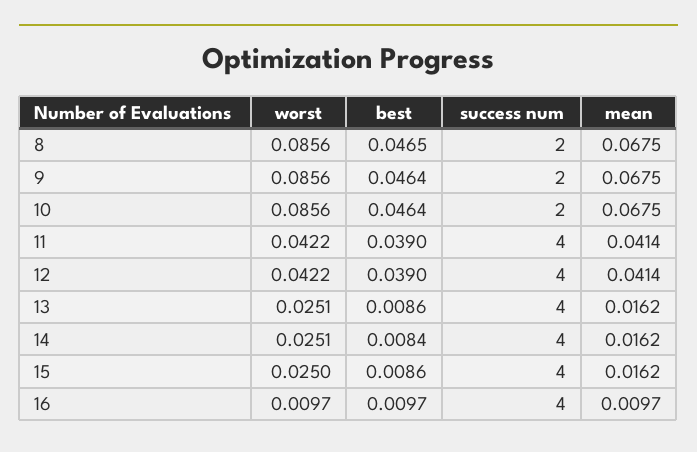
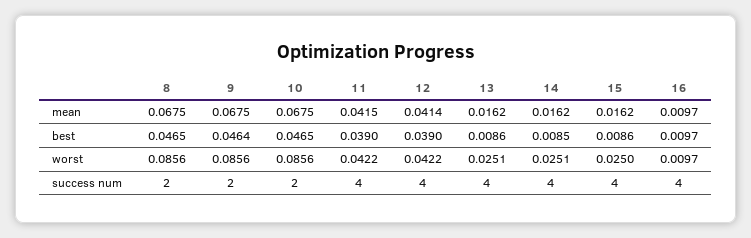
best, 10: 0.0464 -> 0.0465
mean, 11: 0.0414 -> 0.0415
best, 14: 0.0084 -> 0.0085

